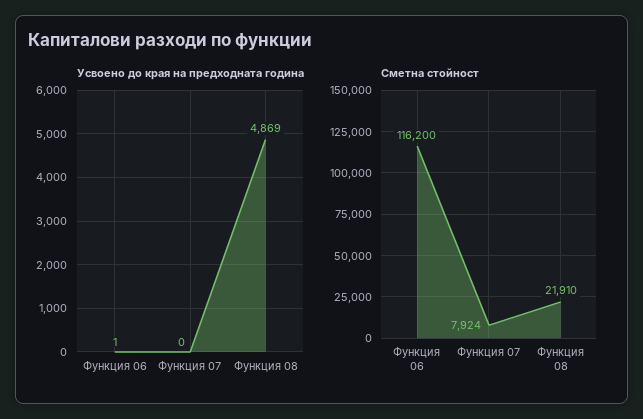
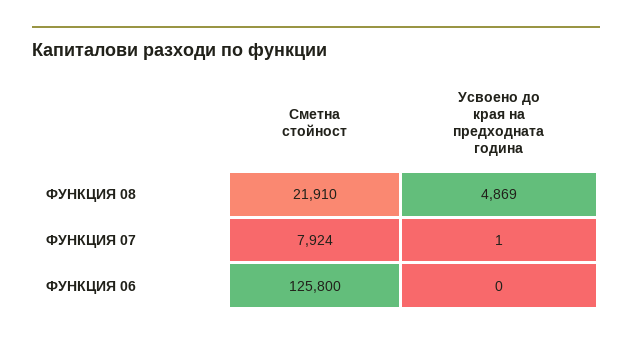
Усвоено до края на предходната година, Функция 06: 1 -> 0
Усвоено до края на предходната година, Функция 07: 0 -> 1
Сметна стойност, Функция 06: 116200 -> 125800

